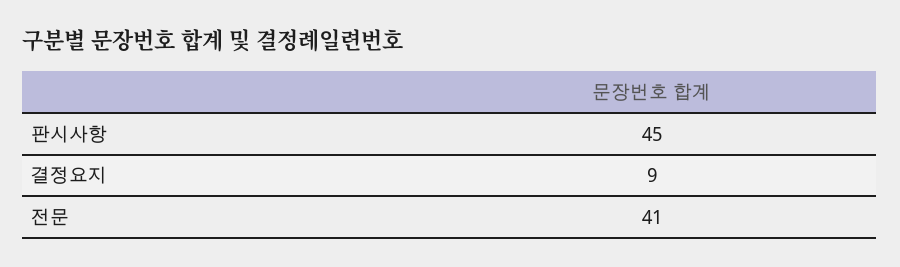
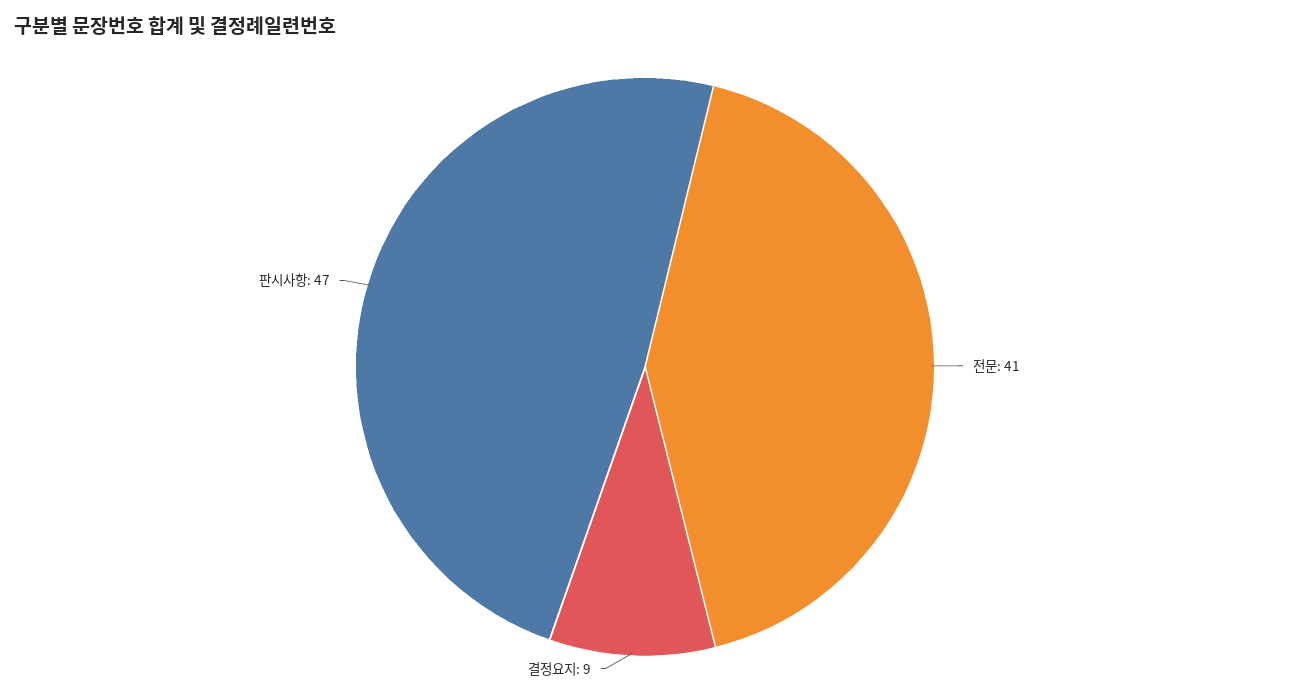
판시사항: 45 -> 47

